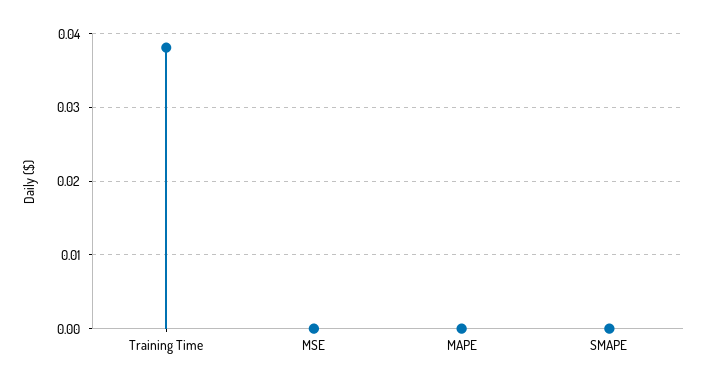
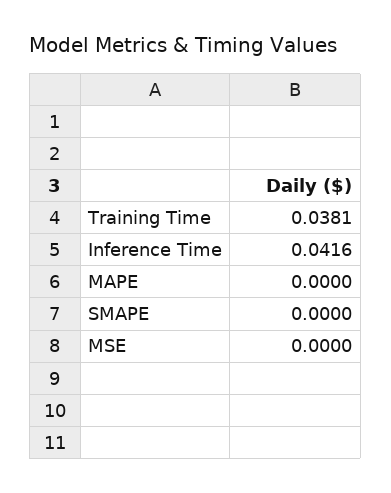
Inference Time: none -> 0.0416

